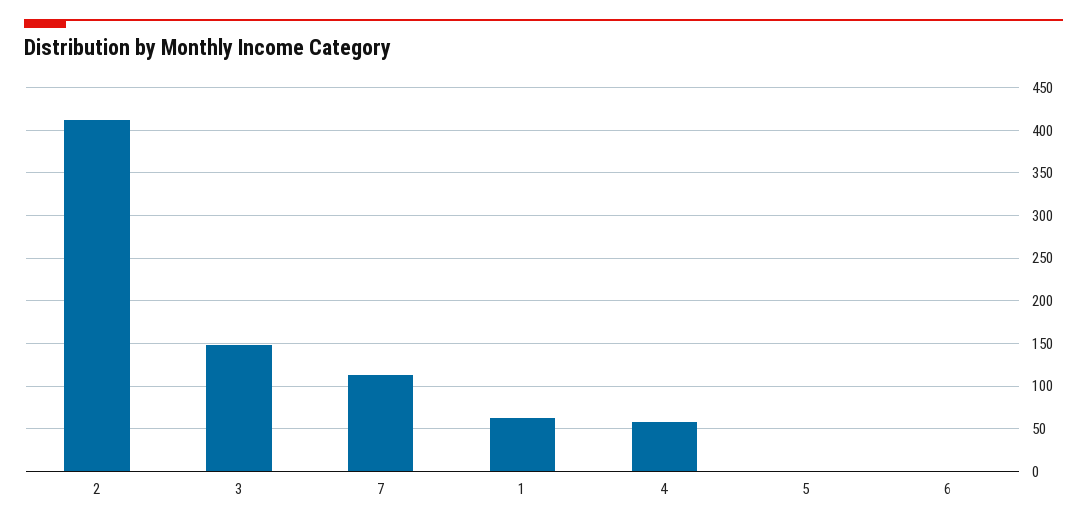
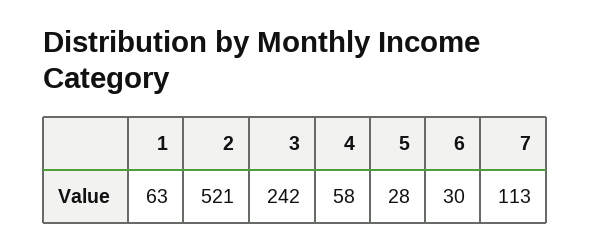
2: 410 -> 521
3: 150 -> 242
5: 0 -> 28
6: 0 -> 30

